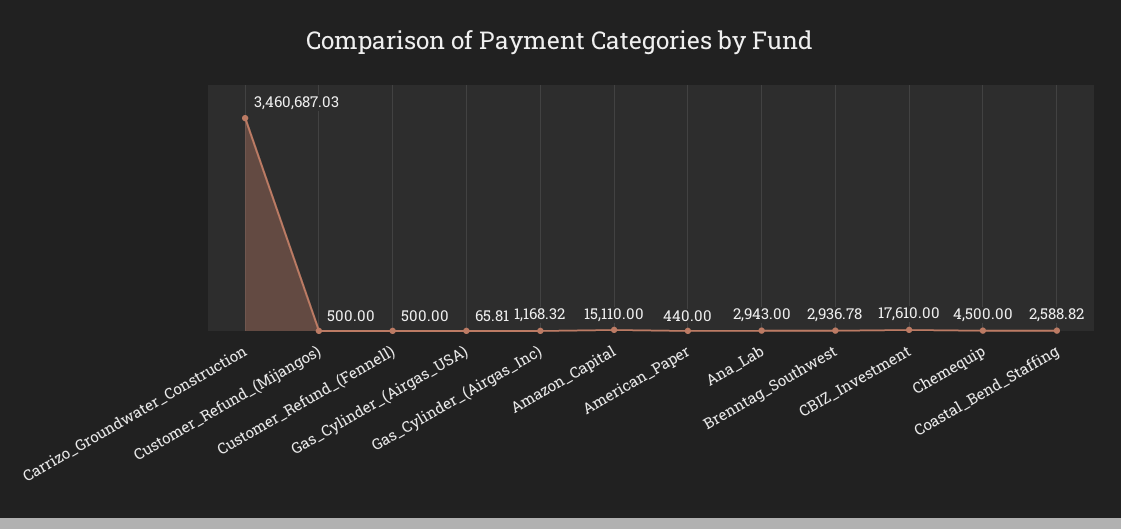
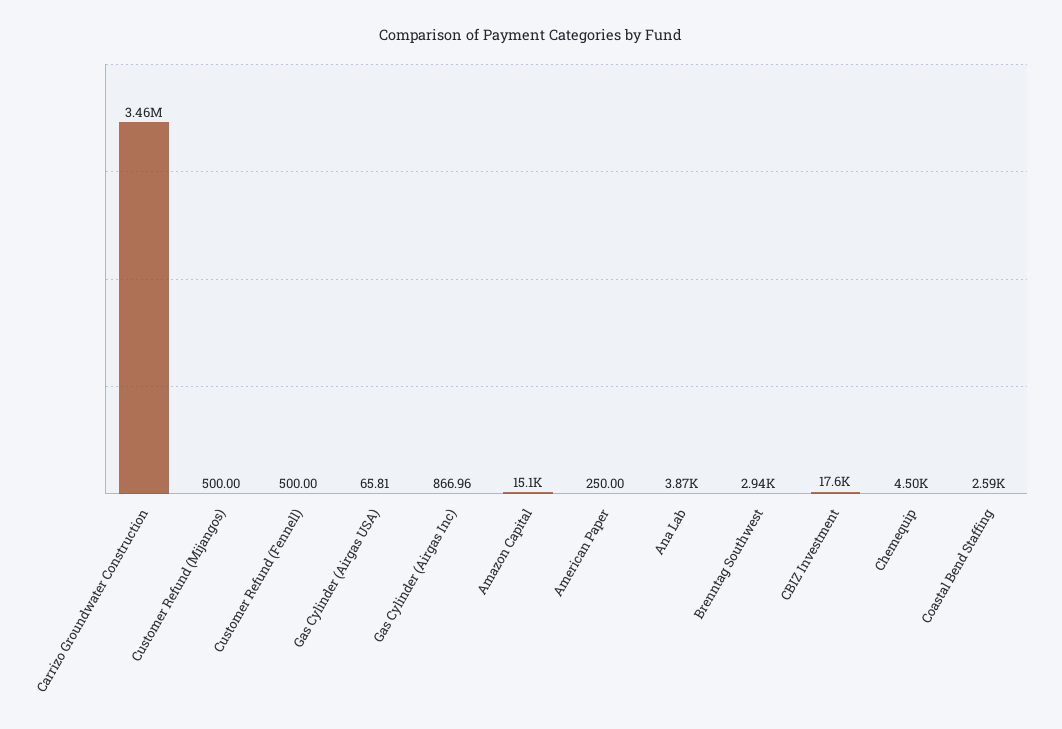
Gas_Cylinder_(Airgas_Inc): 1168.32 -> 866.96
American_Paper: 440 -> 250
Ana_Lab: 2943 -> 3870

